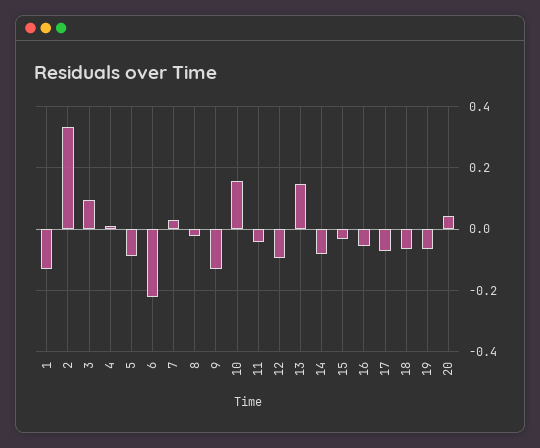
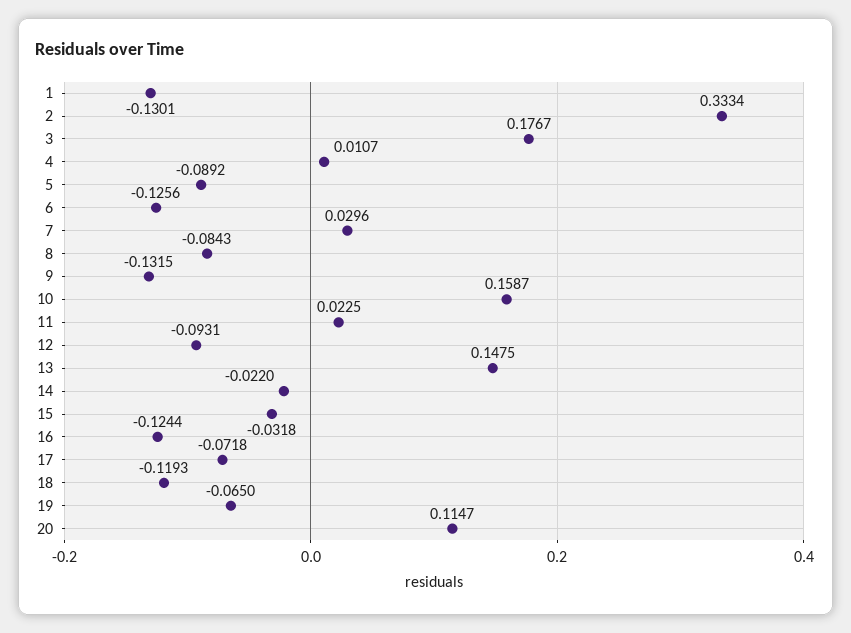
3: 0.1 -> 0.1767
6: -0.22 -> -0.1256
8: -0.02 -> -0.0843
11: -0.04 -> 0.0225
14: -0.08 -> -0.022
16: -0.06 -> -0.1244
18: -0.06 -> -0.1193
20: 0.04 -> 0.1147

